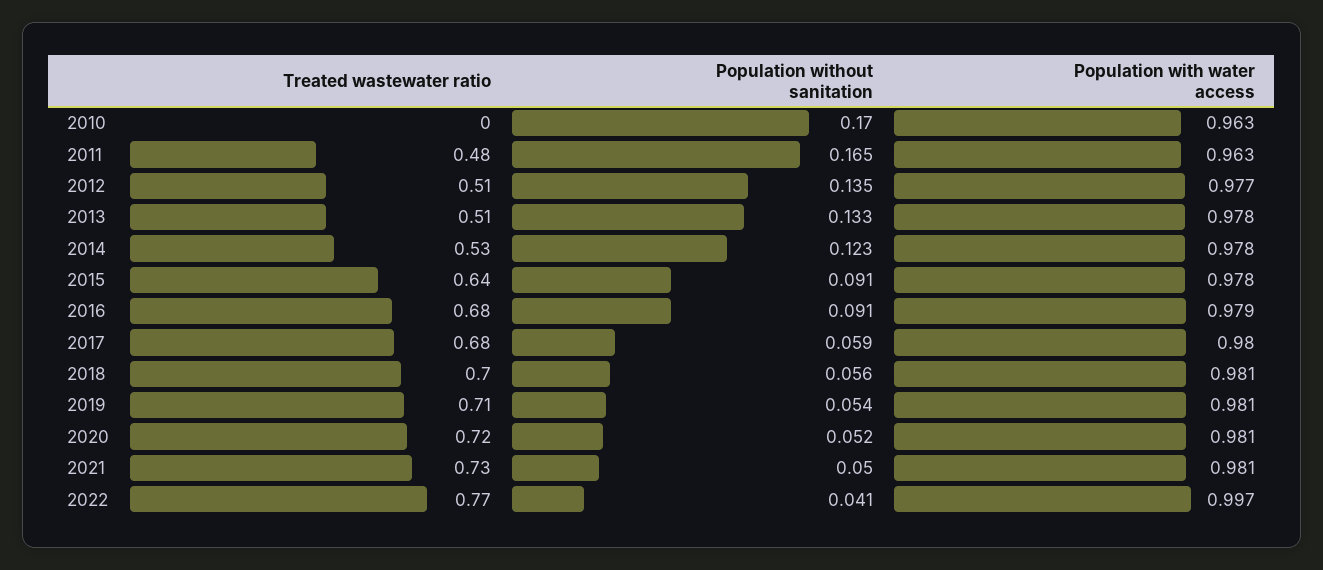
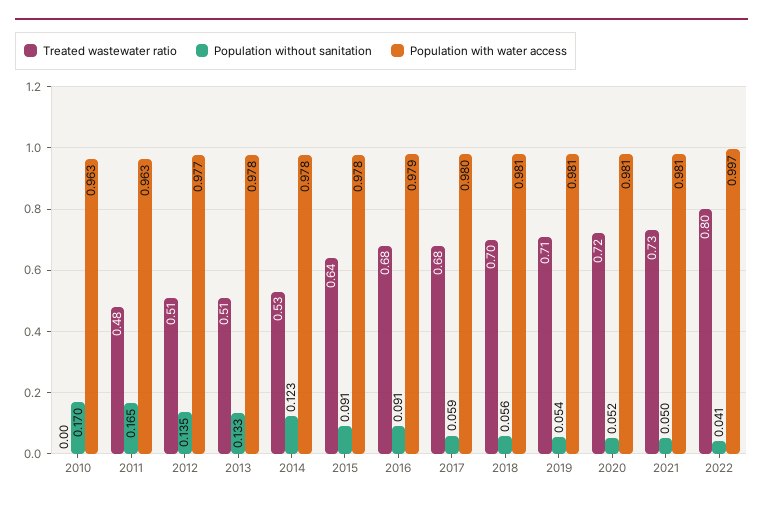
Treated wastewater ratio, 2022: 0.77 -> 0.8

